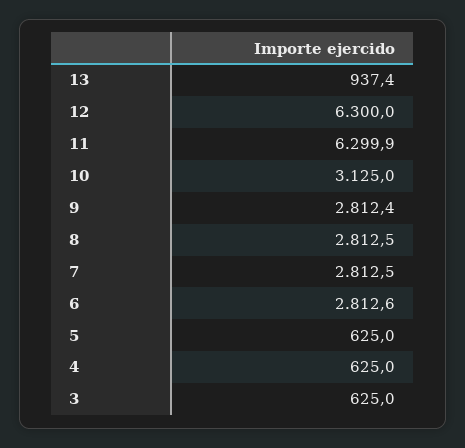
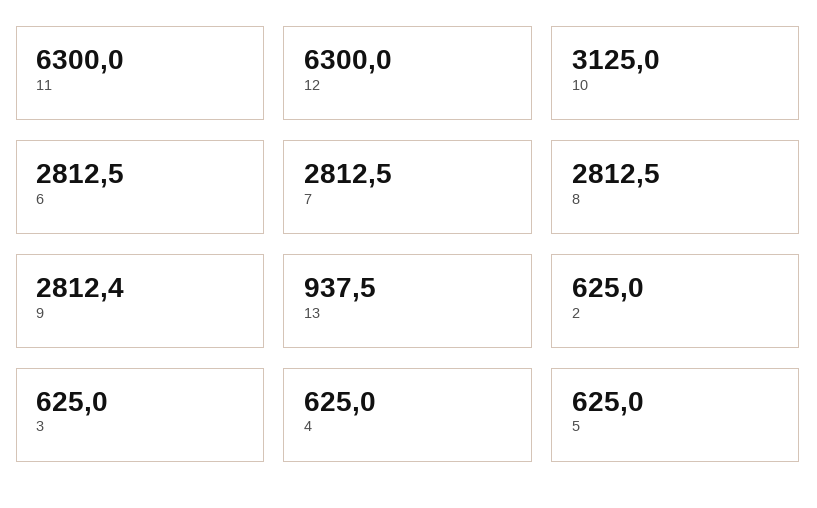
13: 937.4 -> 937.5
11: 6299.9 -> 6300
6: 2812.6 -> 2812.5
2: none -> 625

